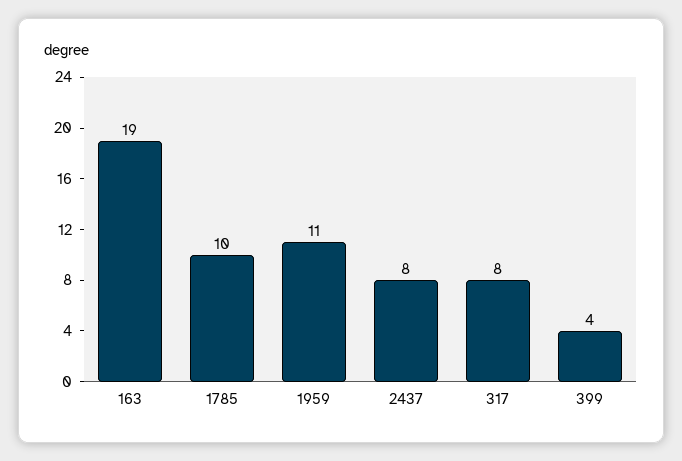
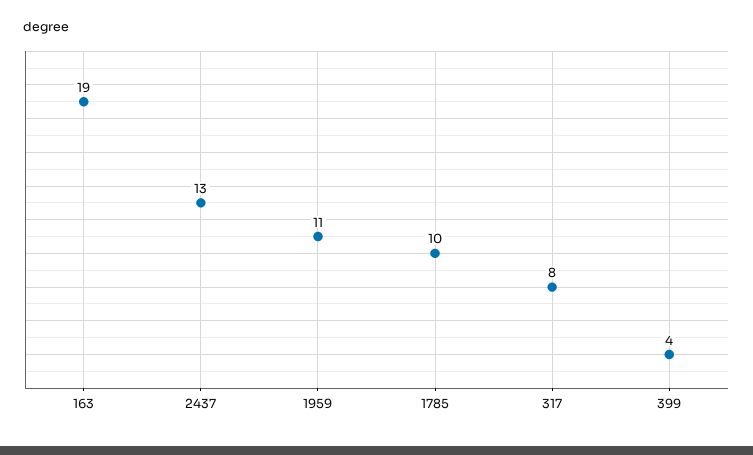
2437: 8 -> 13

